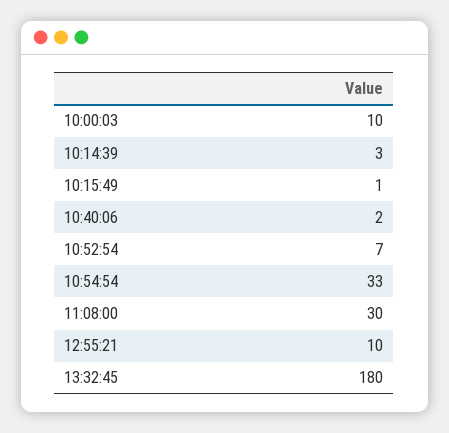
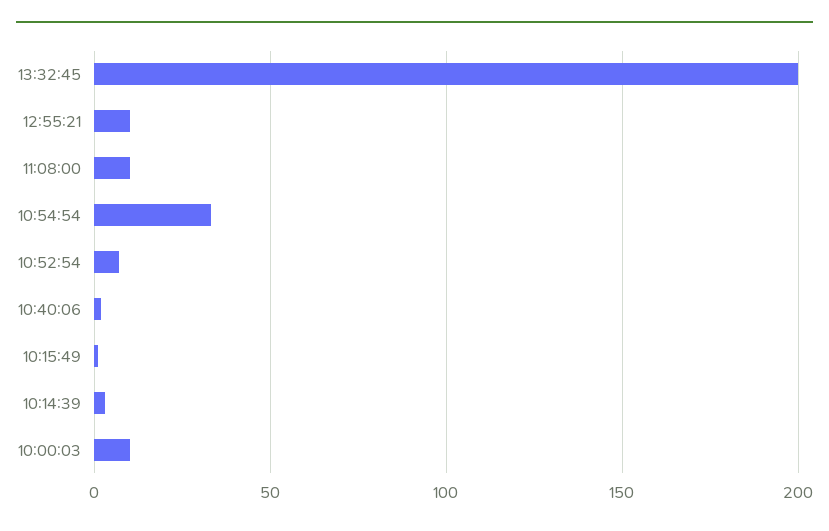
11:08:00: 30 -> 10
13:32:45: 180 -> 200

